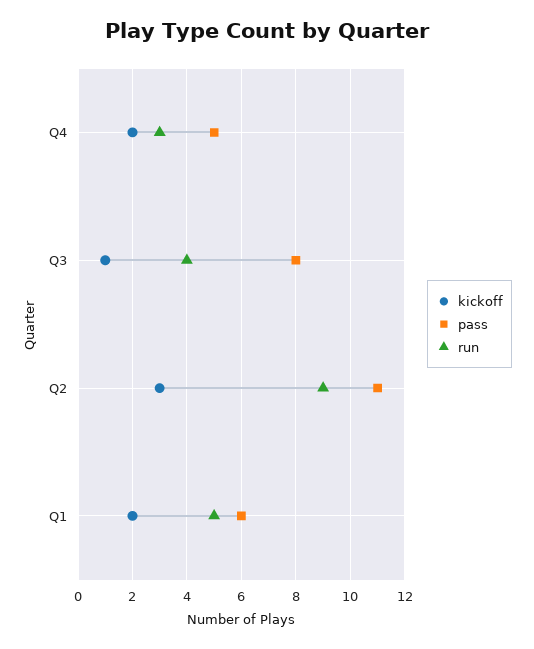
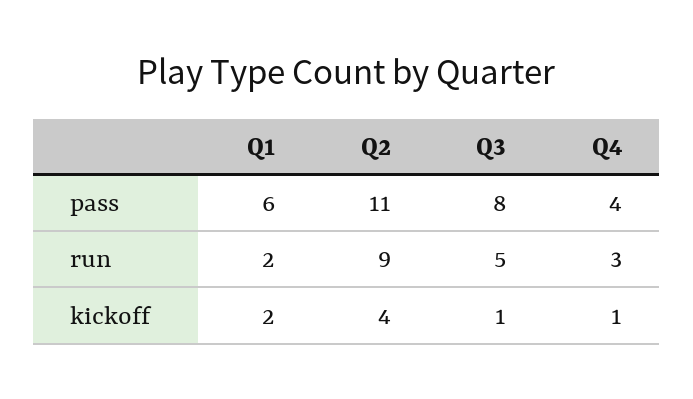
kickoff, Q4: 2 -> 1
pass, Q4: 5 -> 4
run, Q3: 4 -> 5
kickoff, Q2: 3 -> 4
run, Q1: 5 -> 2

